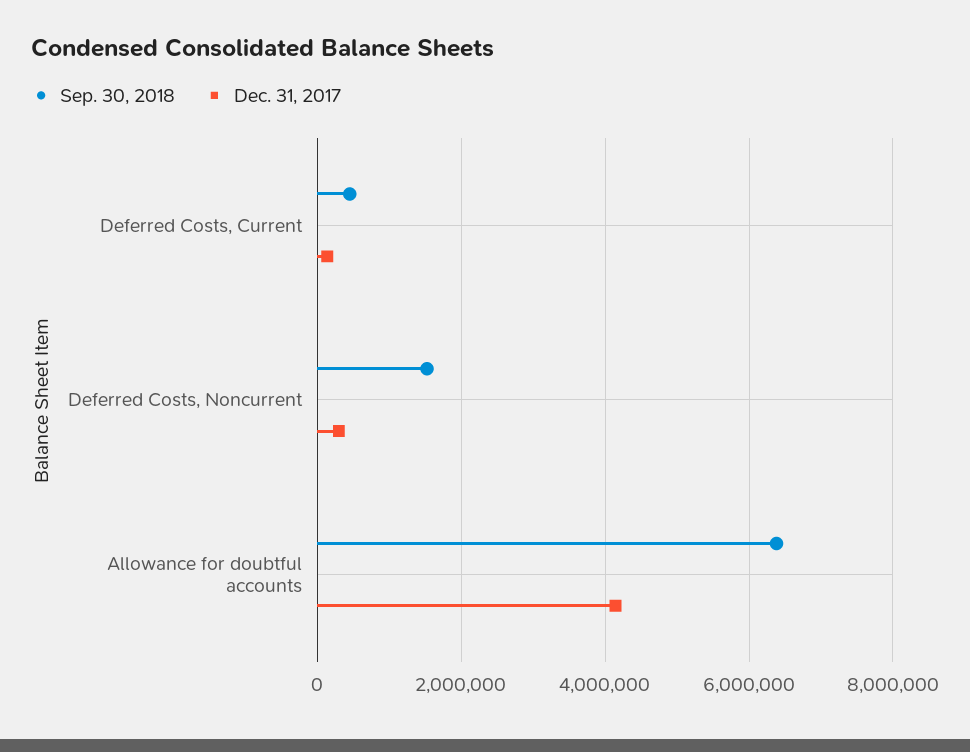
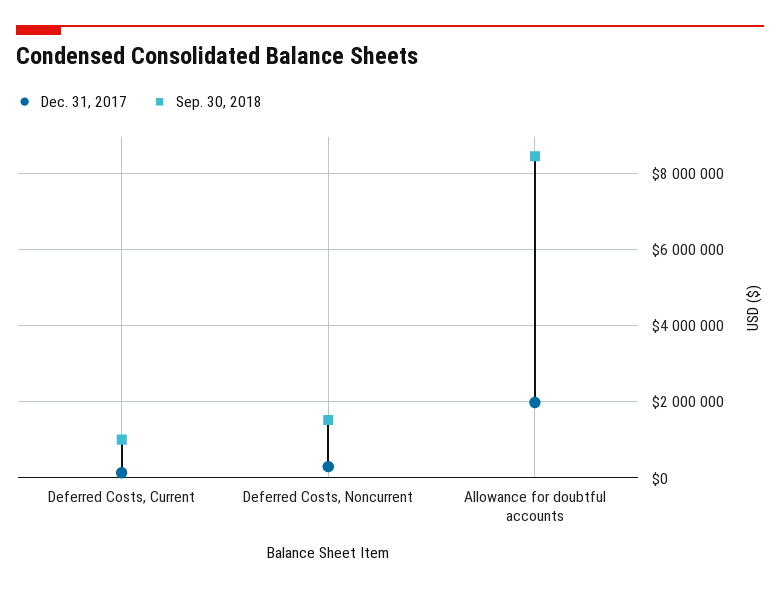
Sep. 30, 2018, Deferred Costs, Current: 400000 -> 1000000
Sep. 30, 2018, Allowance for doubtful accounts: 6400000 -> 8400000
Dec. 31, 2017, Allowance for doubtful accounts: 4200000 -> 2000000

